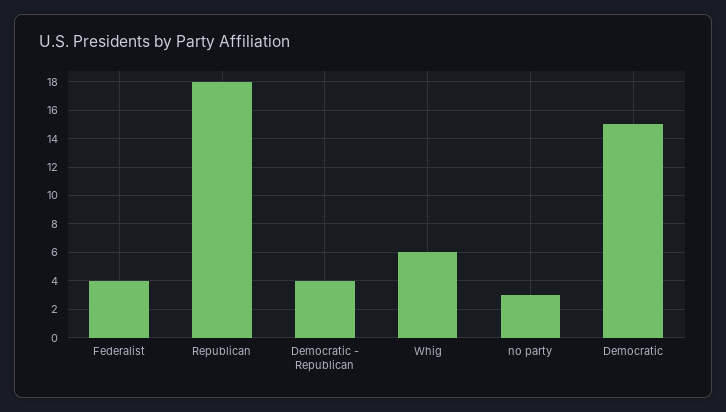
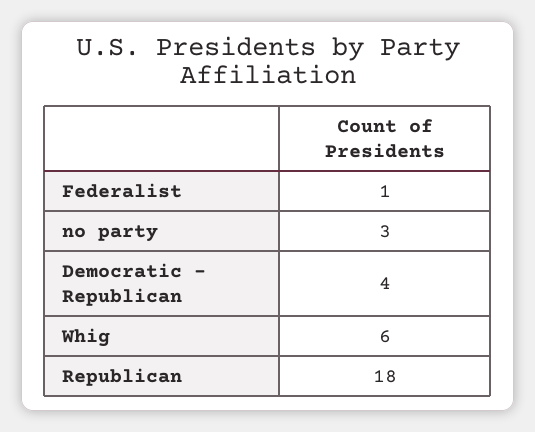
Federalist: 4 -> 1
Democratic: 15 -> none

